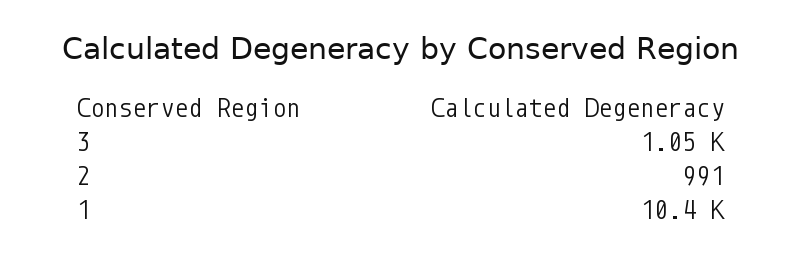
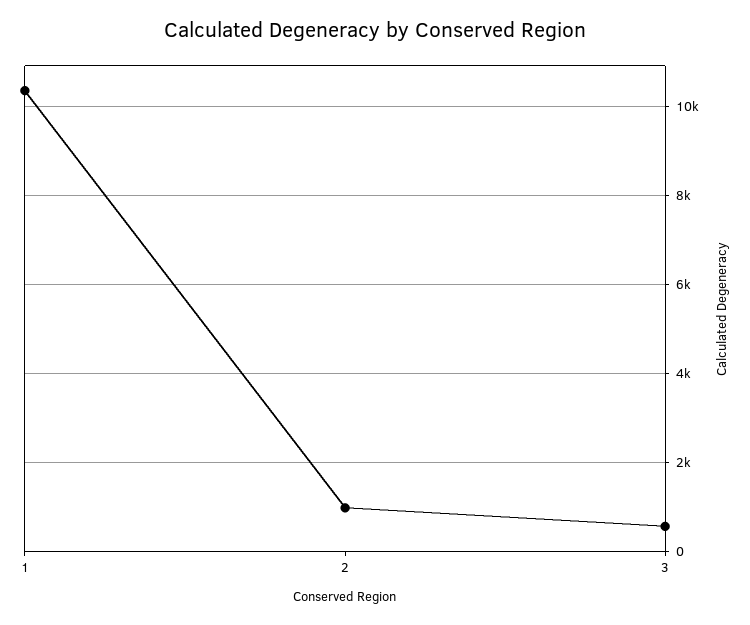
3: 1050 -> 600

